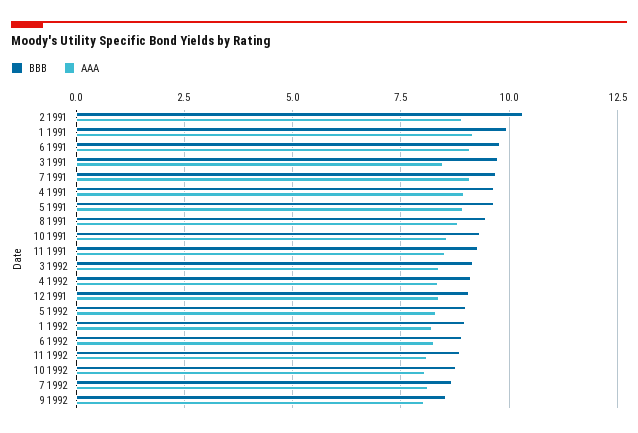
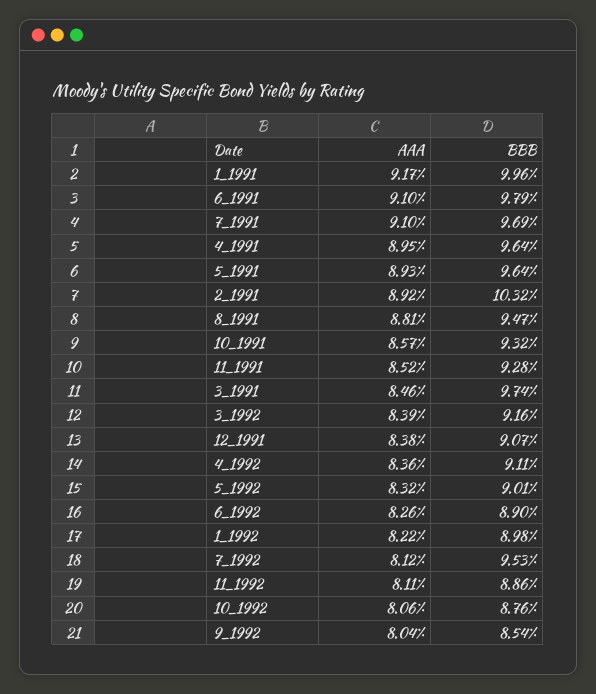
BBB, 7 1992: 8.75 -> 9.53

